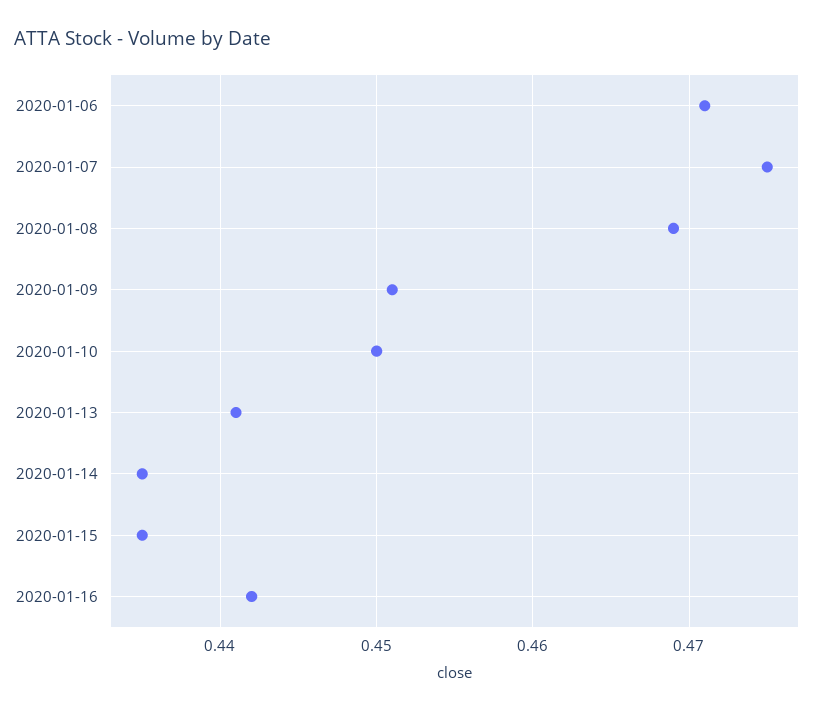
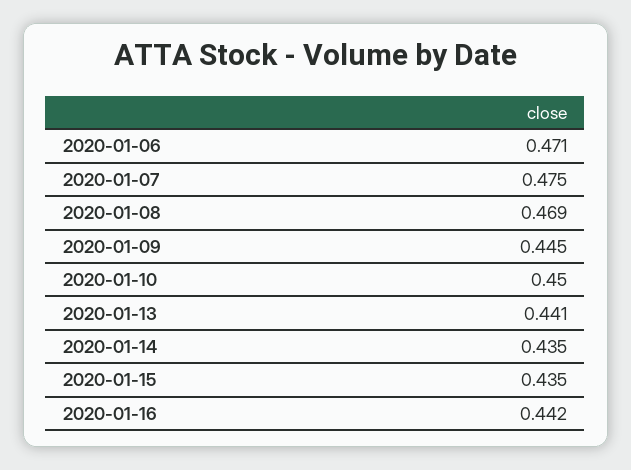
2020-01-09: 0.451 -> 0.445

